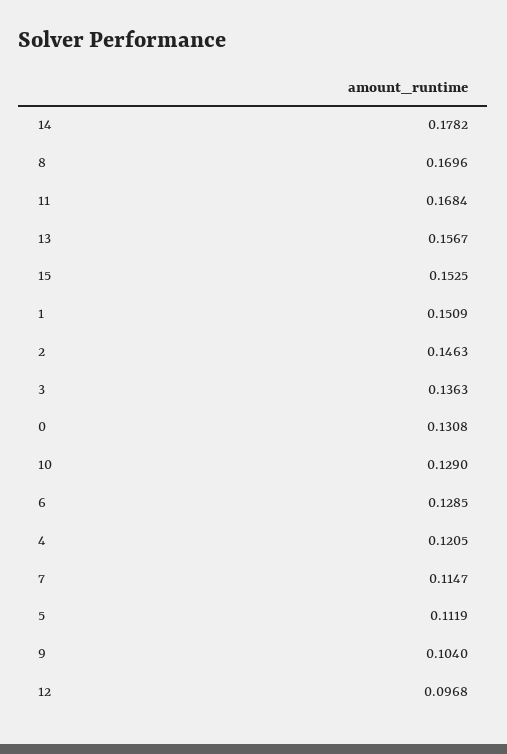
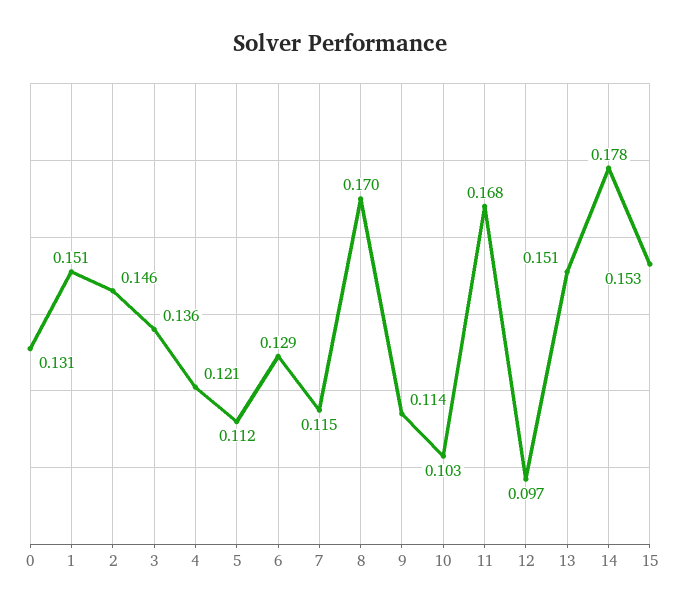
13: 0.1567 -> 0.151
10: 0.129 -> 0.103
9: 0.104 -> 0.114

